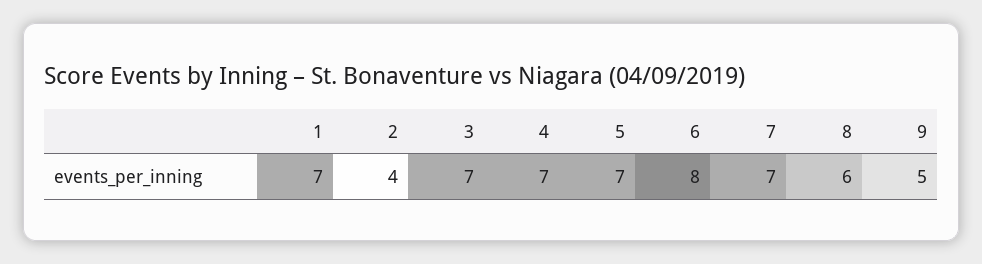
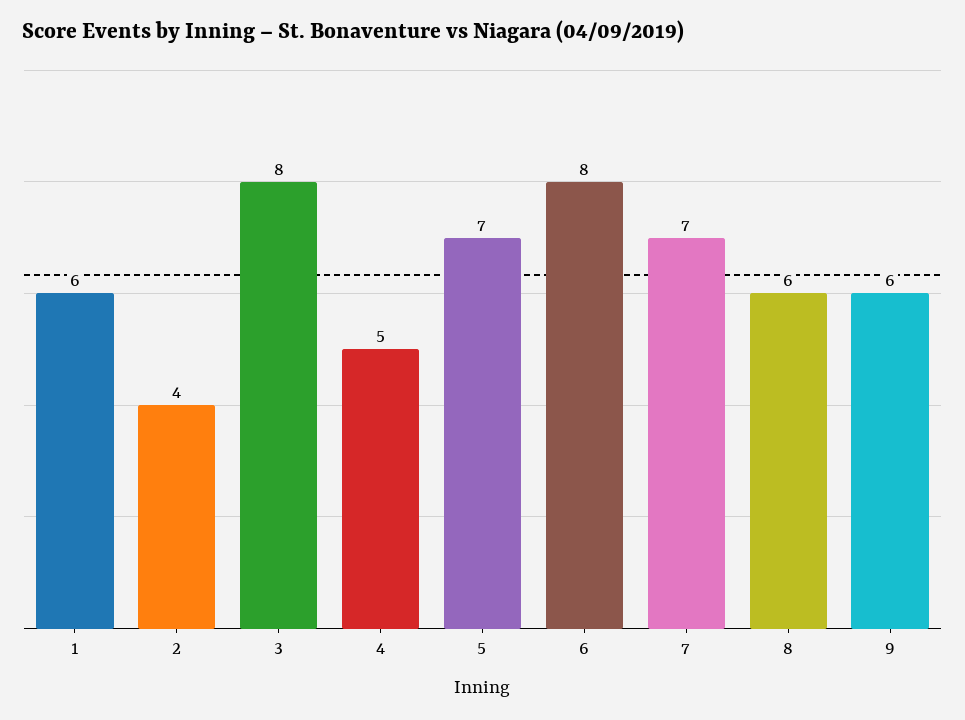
1: 7 -> 6
3: 7 -> 8
4: 7 -> 5
9: 5 -> 6

